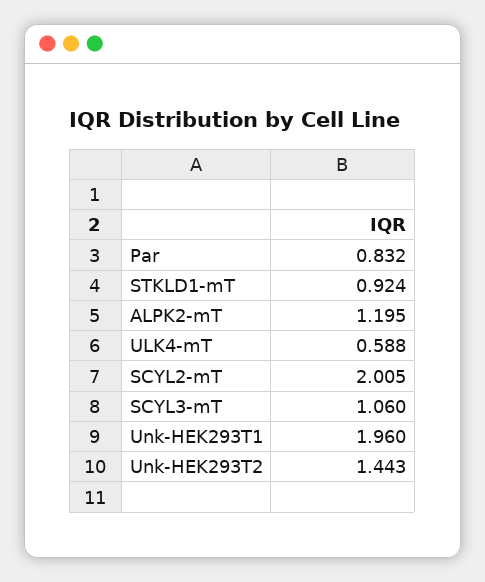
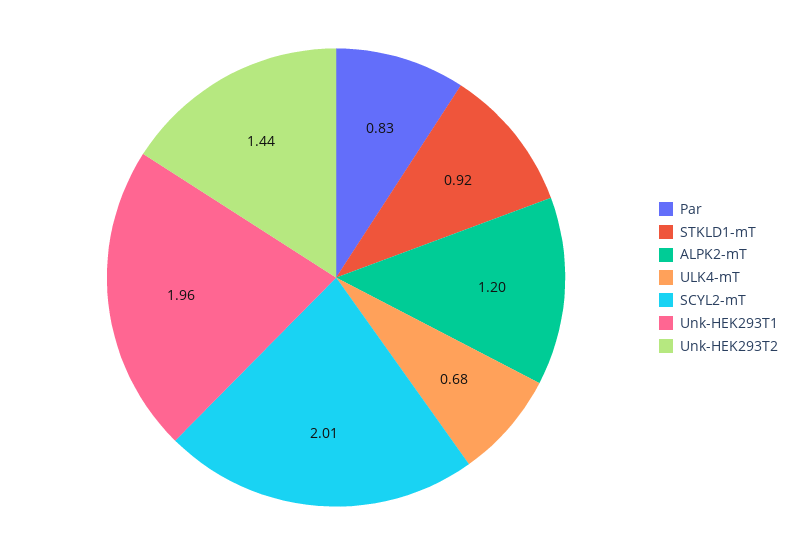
ULK4-mT: 0.588 -> 0.68
SCYL3-mT: 1.06 -> none

